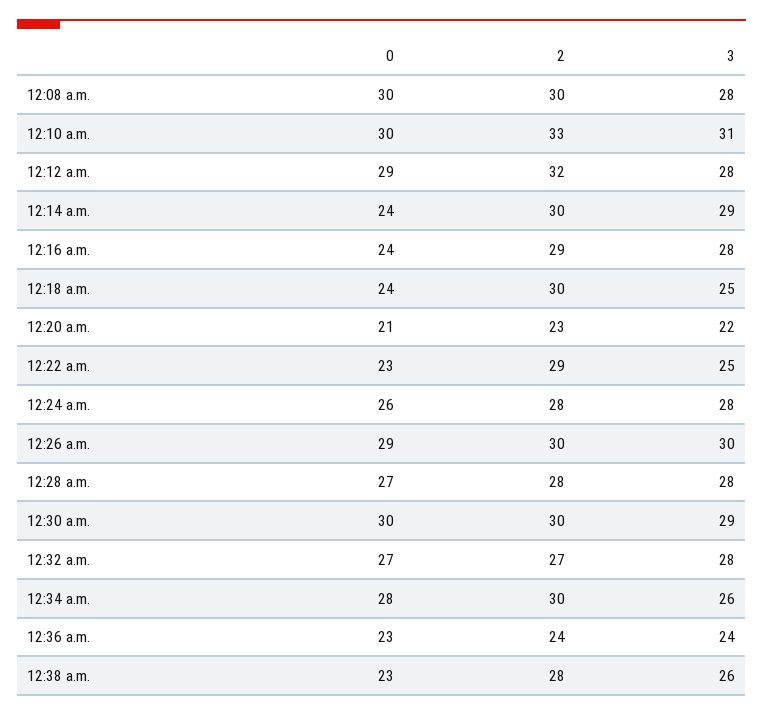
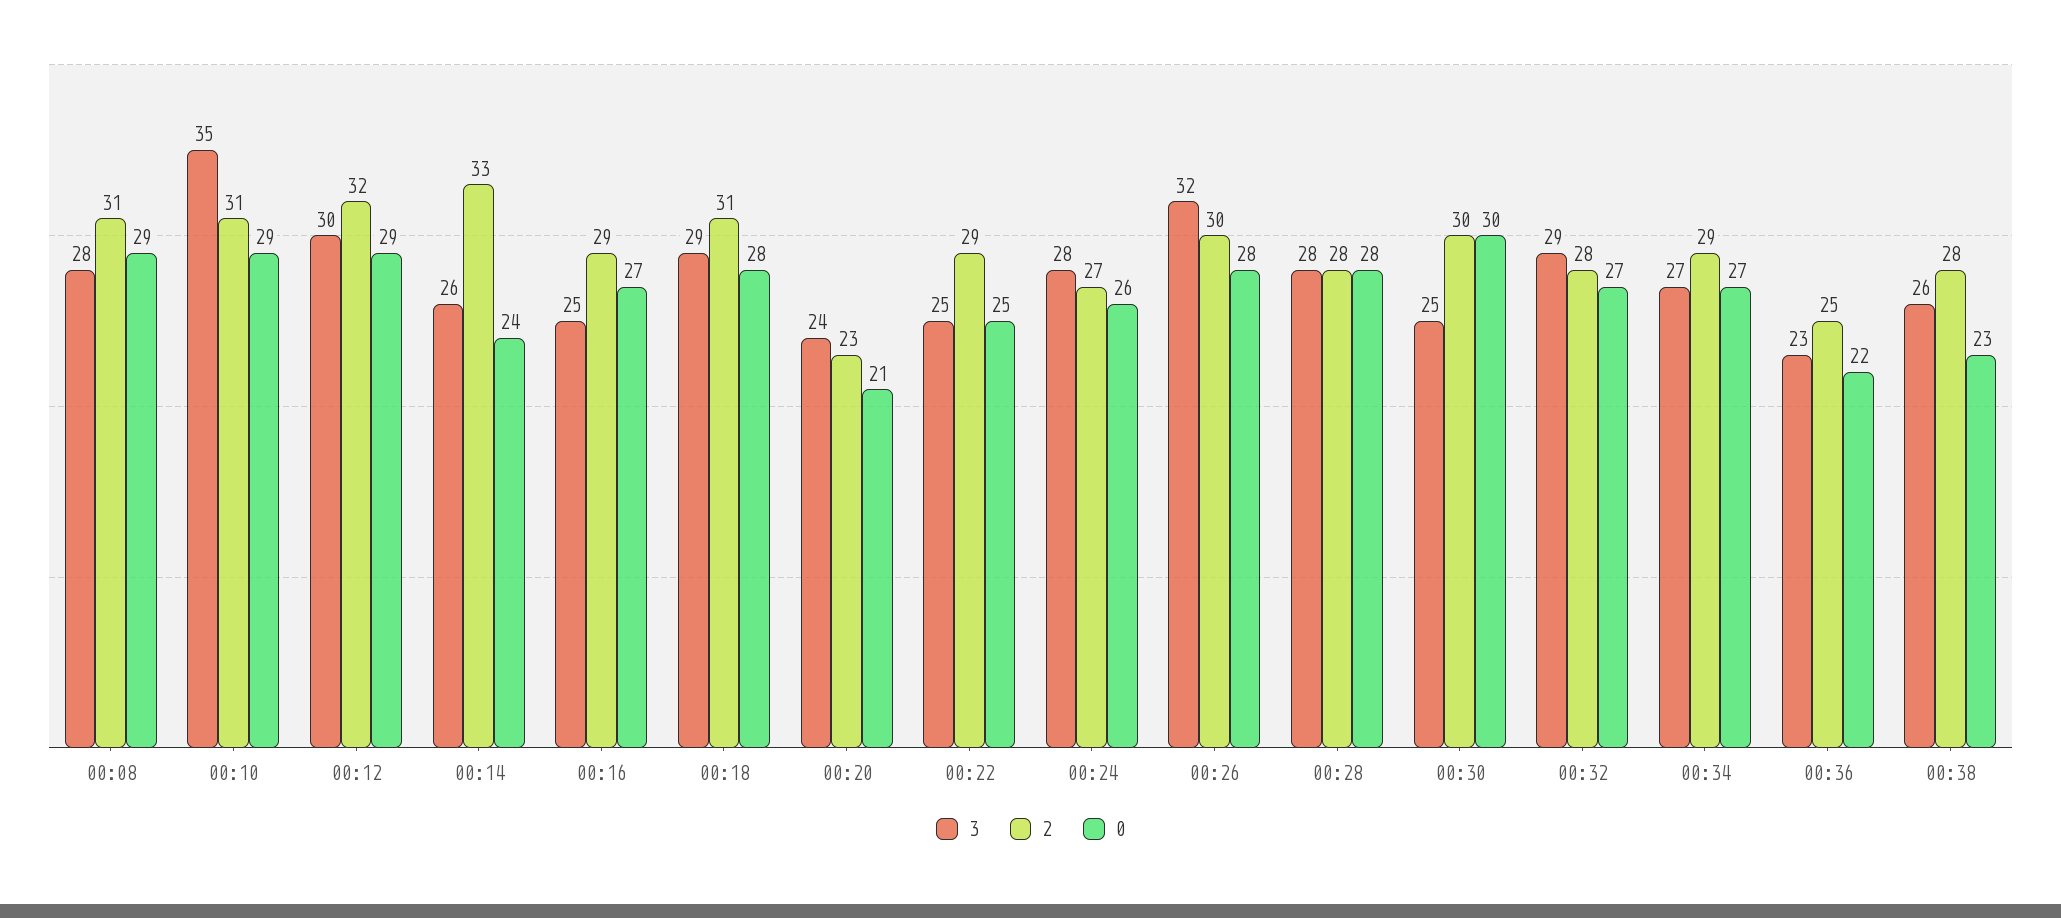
0, 12:08 a.m.: 30 -> 29
2, 12:08 a.m.: 30 -> 31
0, 12:10 a.m.: 30 -> 29
2, 12:10 a.m.: 33 -> 31
3, 12:10 a.m.: 31 -> 35
3, 12:12 a.m.: 28 -> 30
2, 12:14 a.m.: 30 -> 33
3, 12:14 a.m.: 29 -> 26
0, 12:16 a.m.: 24 -> 27
3, 12:16 a.m.: 28 -> 25
0, 12:18 a.m.: 24 -> 28
2, 12:18 a.m.: 30 -> 31
3, 12:18 a.m.: 25 -> 29
3, 12:20 a.m.: 22 -> 24
0, 12:22 a.m.: 23 -> 25
2, 12:24 a.m.: 28 -> 27
0, 12:26 a.m.: 29 -> 28
3, 12:26 a.m.: 30 -> 32
0, 12:28 a.m.: 27 -> 28
3, 12:30 a.m.: 29 -> 25
2, 12:32 a.m.: 27 -> 28
3, 12:32 a.m.: 28 -> 29
0, 12:34 a.m.: 28 -> 27
2, 12:34 a.m.: 30 -> 29
3, 12:34 a.m.: 26 -> 27
0, 12:36 a.m.: 23 -> 22
2, 12:36 a.m.: 24 -> 25
3, 12:36 a.m.: 24 -> 23

